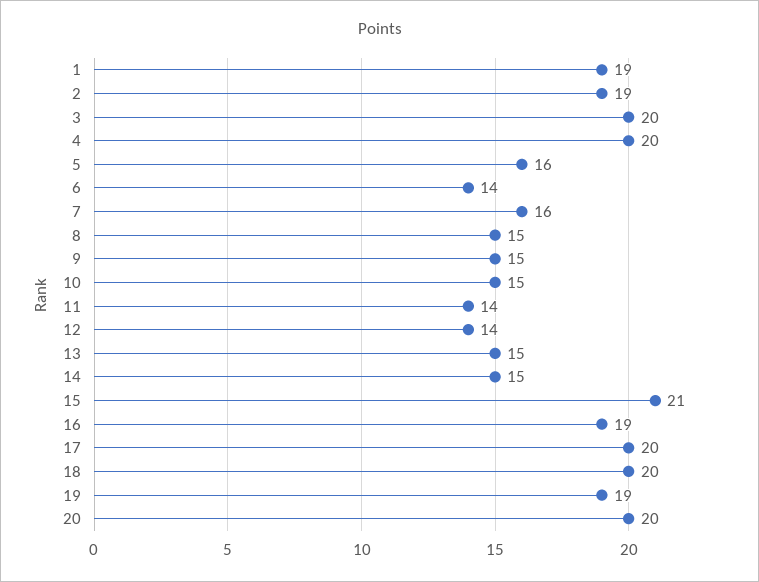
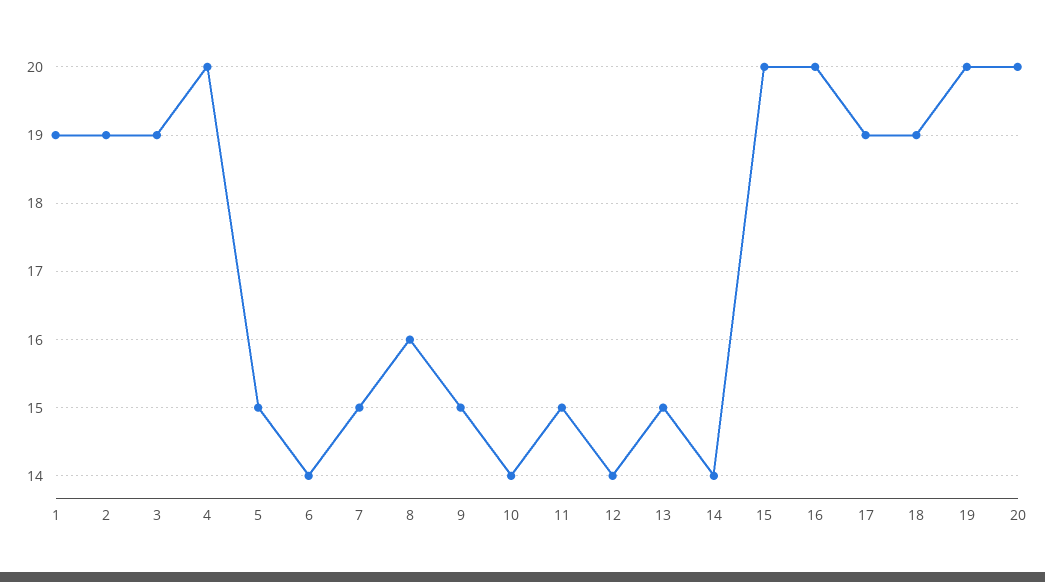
3: 20 -> 19
5: 16 -> 15
7: 16 -> 15
8: 15 -> 16
10: 15 -> 14
11: 14 -> 15
14: 15 -> 14
15: 21 -> 20
16: 19 -> 20
17: 20 -> 19
18: 20 -> 19
19: 19 -> 20

